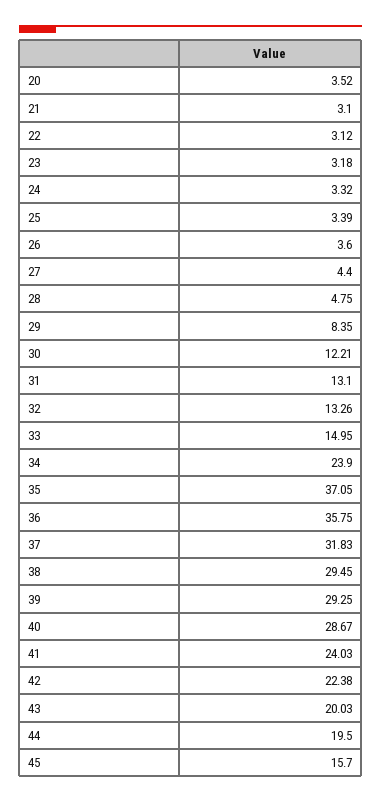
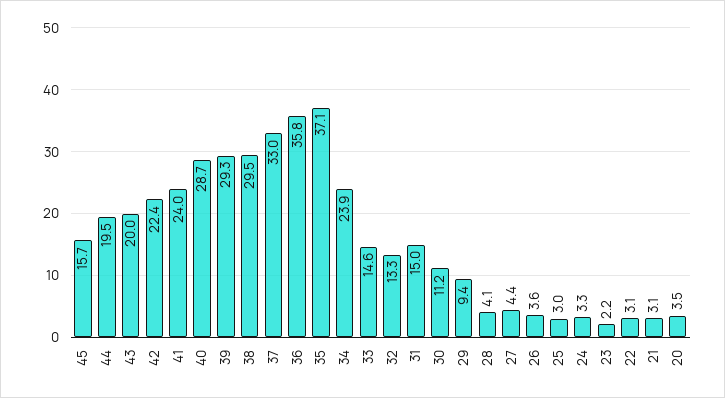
23: 3.18 -> 2.2
25: 3.39 -> 3
28: 4.75 -> 4.1
29: 8.35 -> 9.4
30: 12.21 -> 11.2
31: 13.1 -> 15
33: 14.95 -> 14.6
37: 31.83 -> 33

